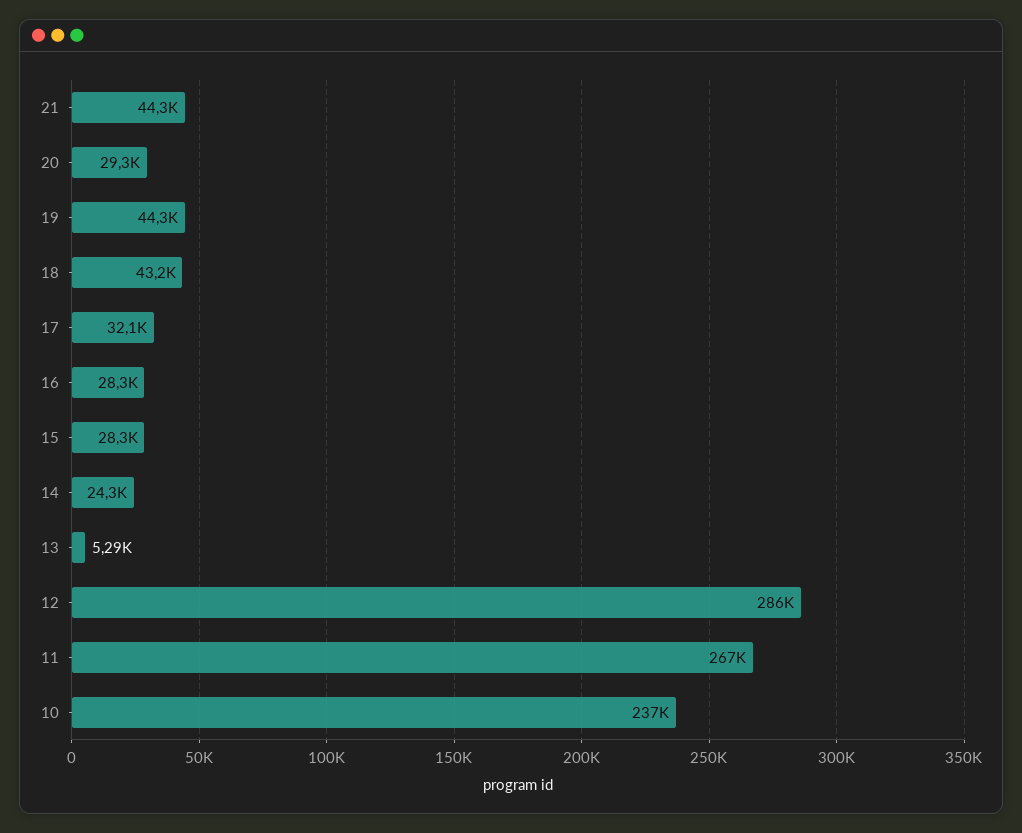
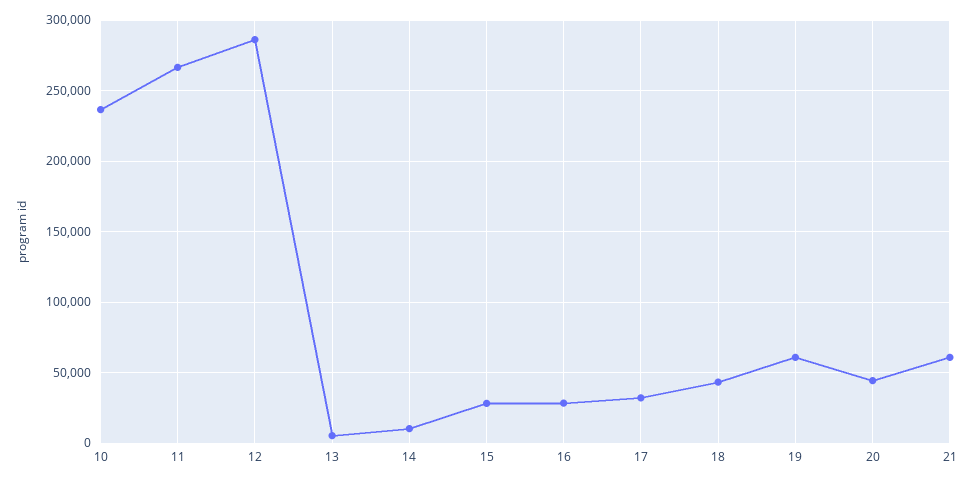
21: 44300 -> 60000
20: 29300 -> 45000
19: 44300 -> 60000
14: 24300 -> 10000

